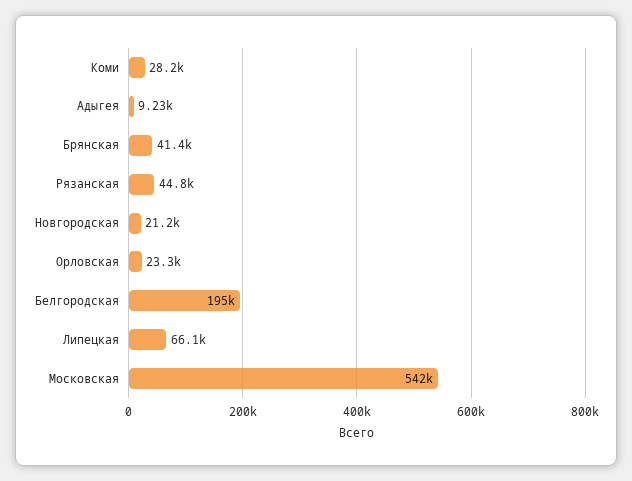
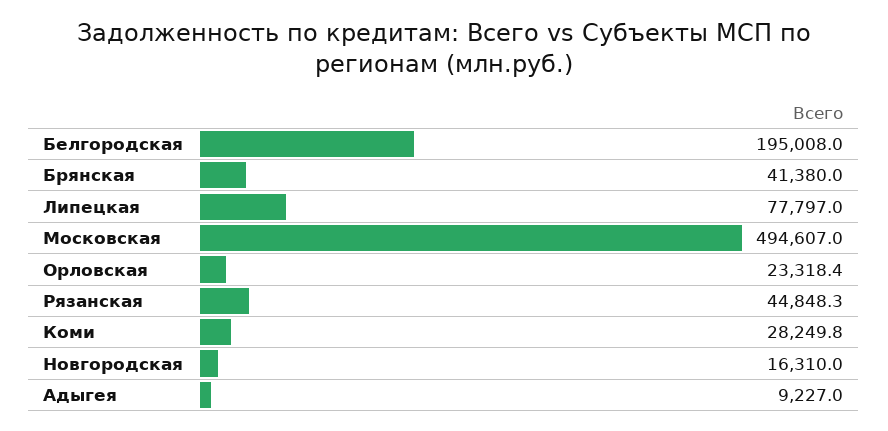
Новгородская: 21200 -> 16310
Липецкая: 66100 -> 77797
Московская: 542000 -> 494607

